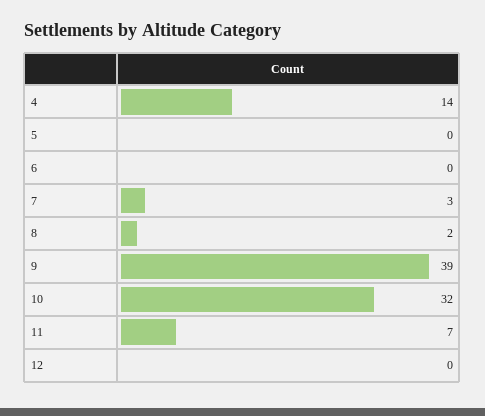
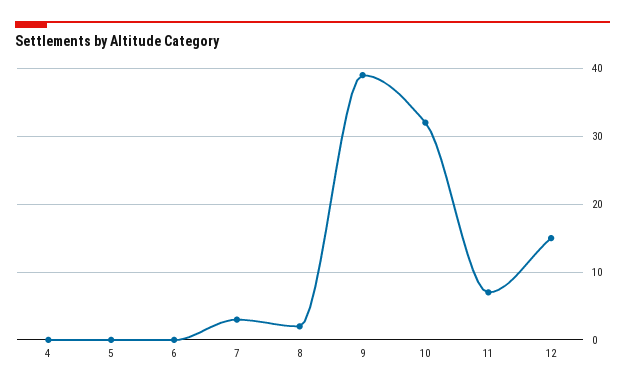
4: 14 -> 0
12: 0 -> 15

